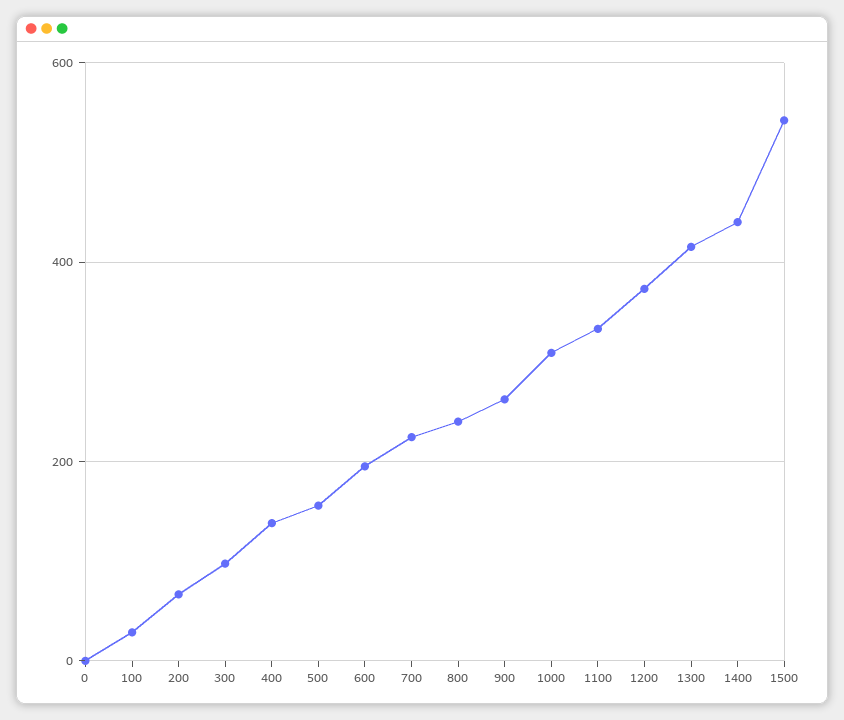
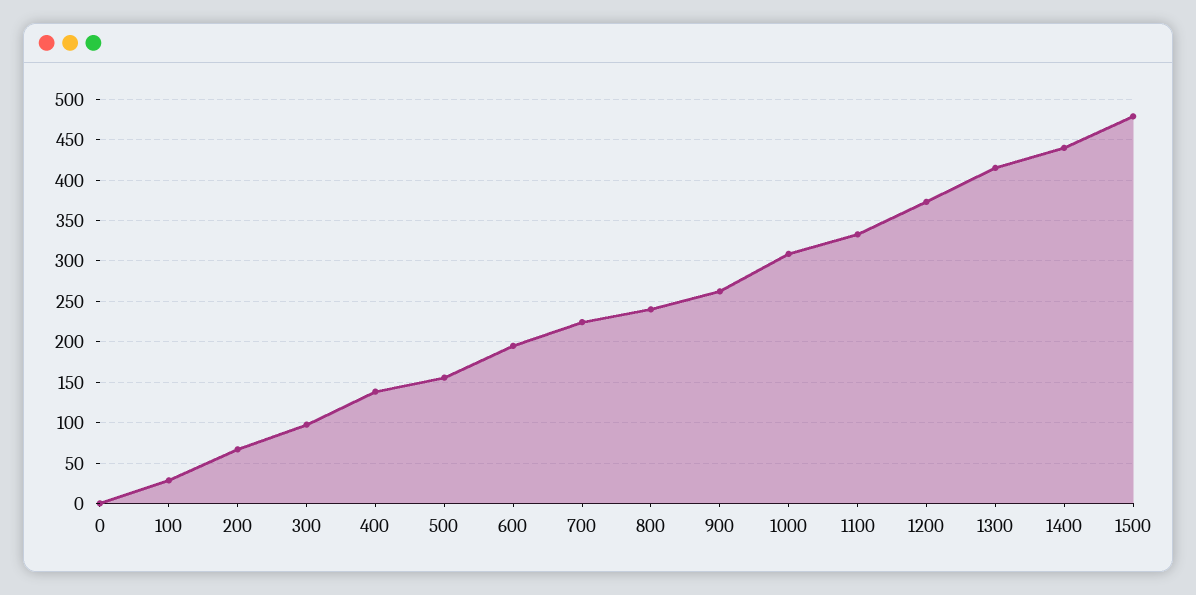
1500: 540 -> 480

